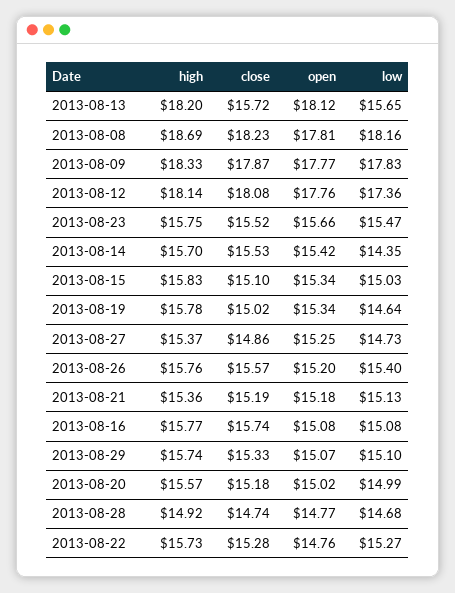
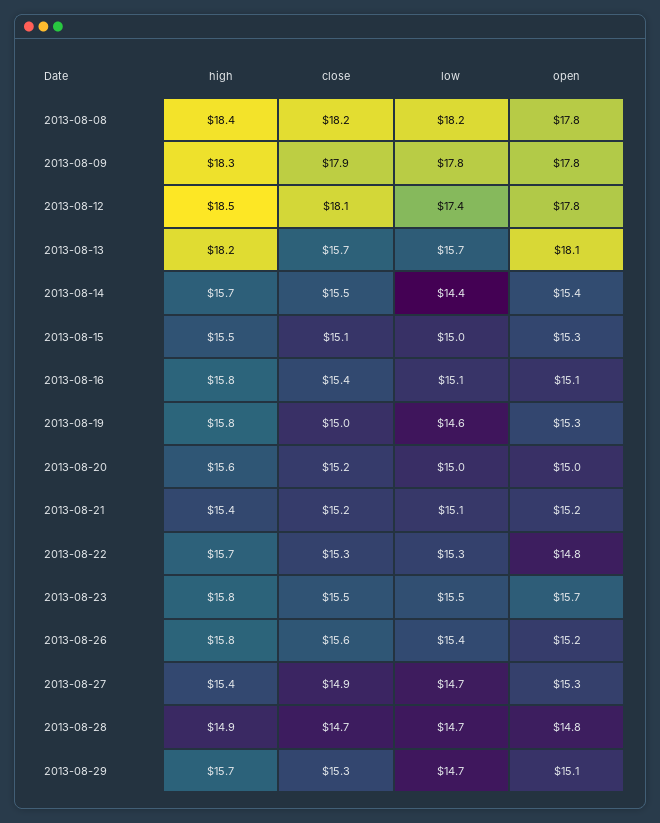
high, 2013-08-08: 18.69 -> 18.4
high, 2013-08-12: 18.14 -> 18.5
high, 2013-08-15: 15.83 -> 15.5
close, 2013-08-16: 15.74 -> 15.4
low, 2013-08-29: 15.1 -> 14.7

